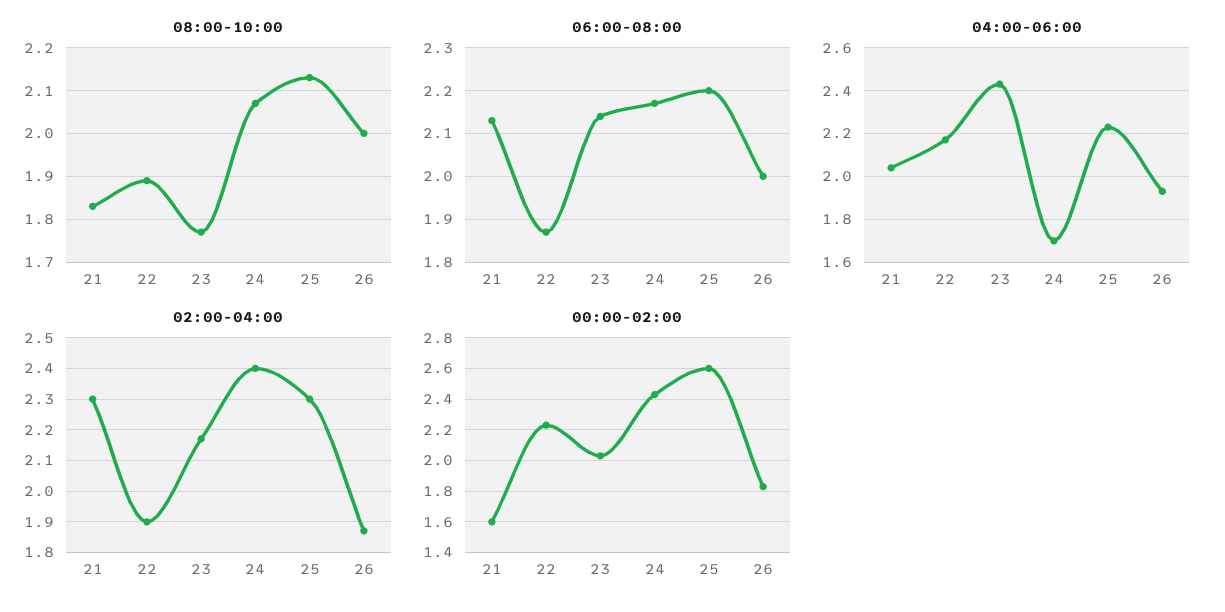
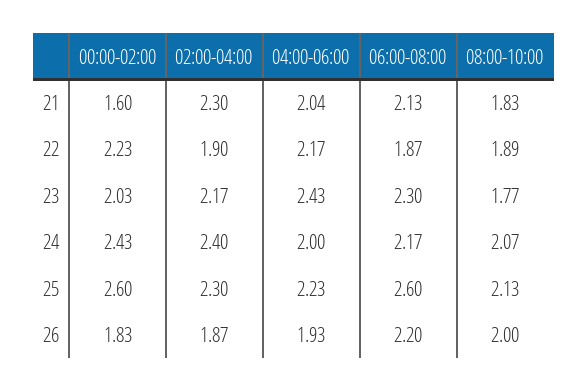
06:00-08:00, 23: 2.15 -> 2.3
06:00-08:00, 25: 2.2 -> 2.6
06:00-08:00, 26: 2 -> 2.2
04:00-06:00, 24: 1.7 -> 2

